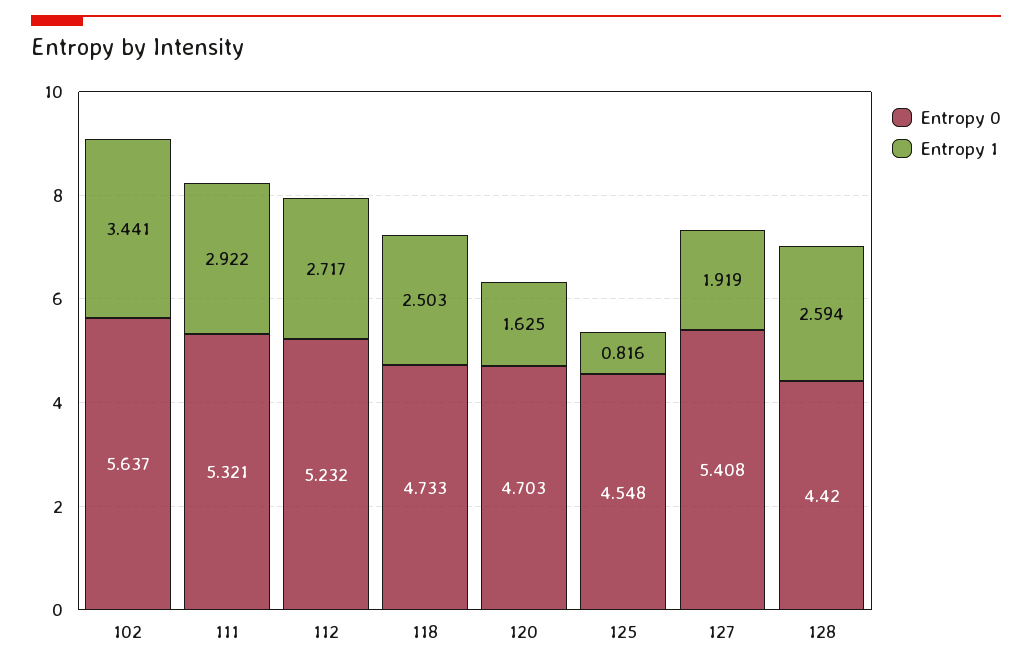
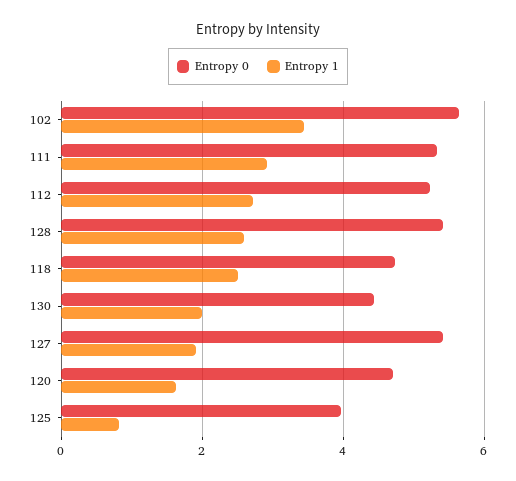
Entropy 0, 125: 4.548 -> 4
Entropy 0, 128: 4.42 -> 5.4
Entropy 0, 130: none -> 4.4
Entropy 1, 130: none -> 2

